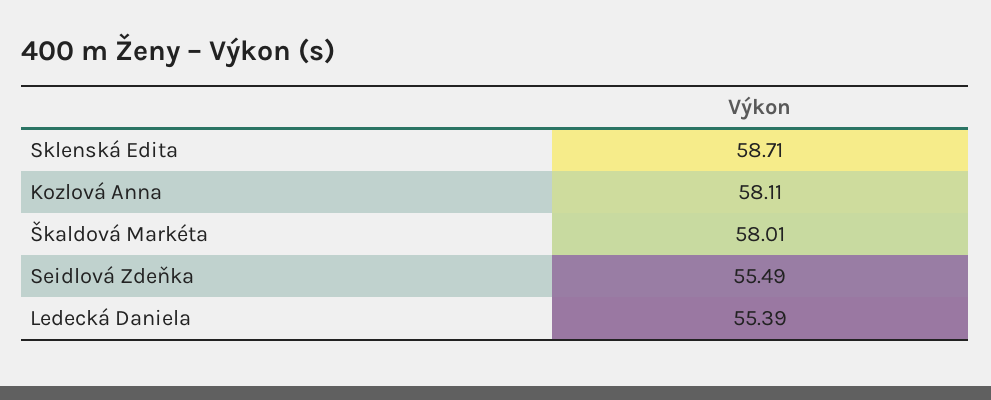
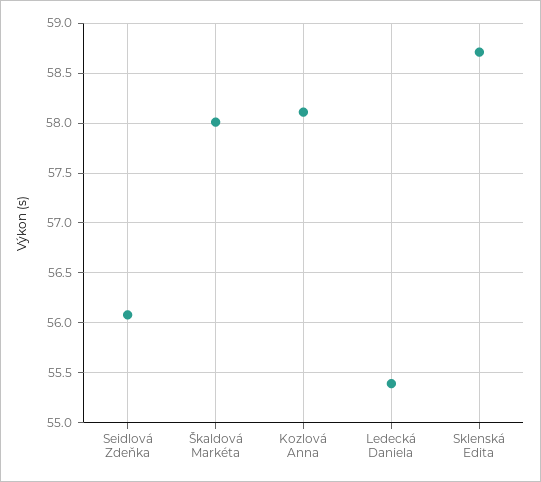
Seidlová Zdeňka: 55.49 -> 56.1

